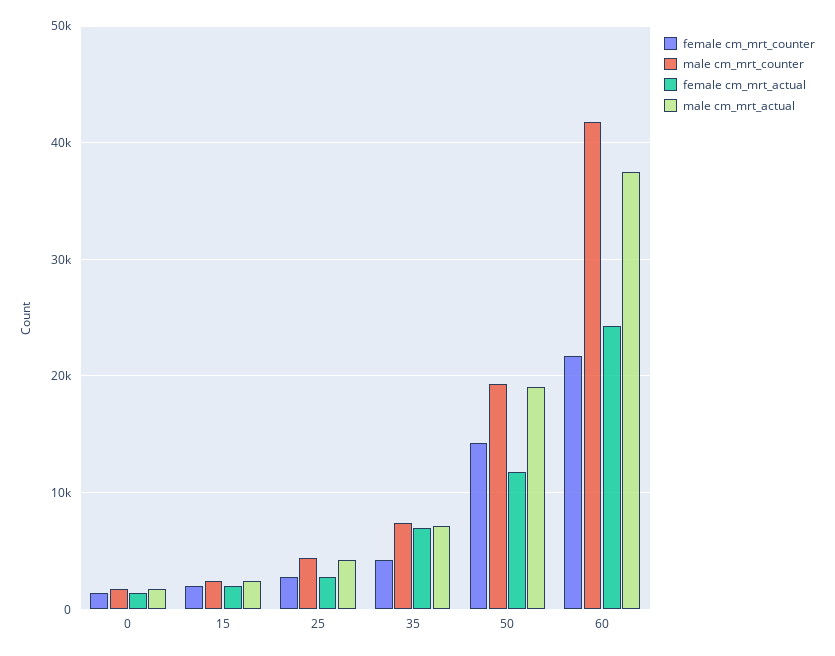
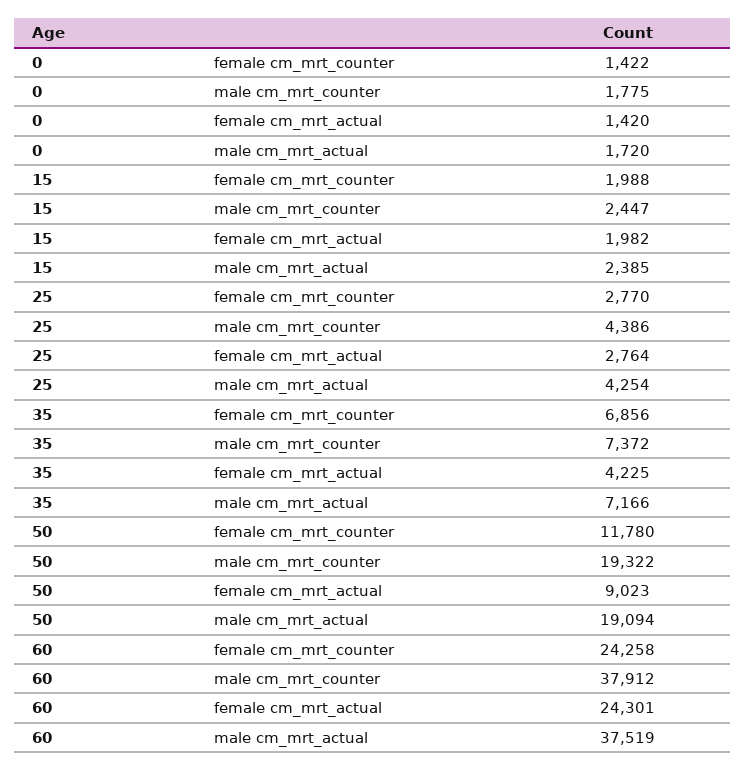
female cm_mrt_counter, 35: 4000 -> 6856
female cm_mrt_actual, 35: 7000 -> 4225
female cm_mrt_counter, 50: 14000 -> 11780
female cm_mrt_actual, 50: 12000 -> 9023
female cm_mrt_counter, 60: 22000 -> 24258
male cm_mrt_counter, 60: 42000 -> 37912

